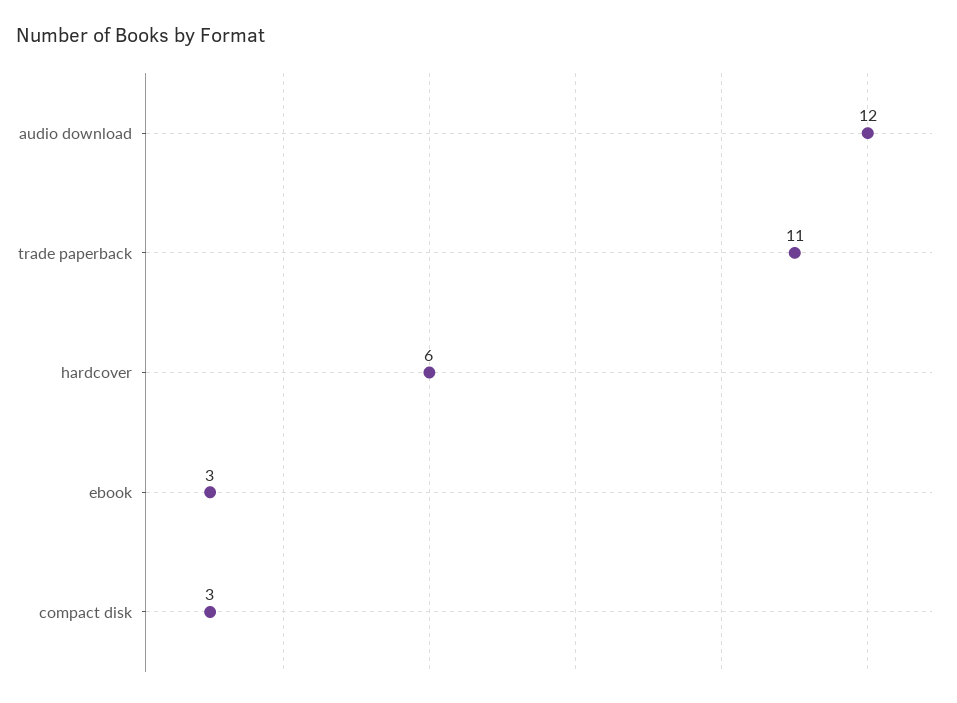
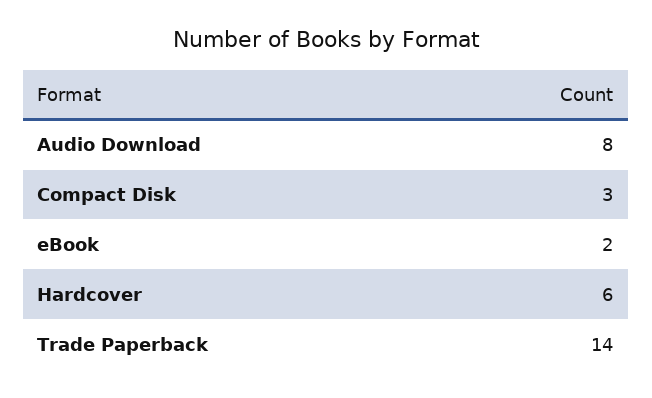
audio download: 12 -> 8
trade paperback: 11 -> 14
ebook: 3 -> 2

